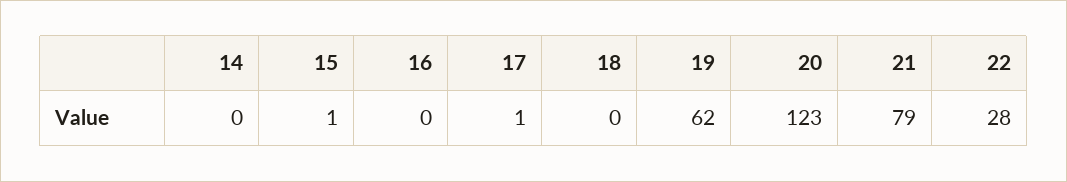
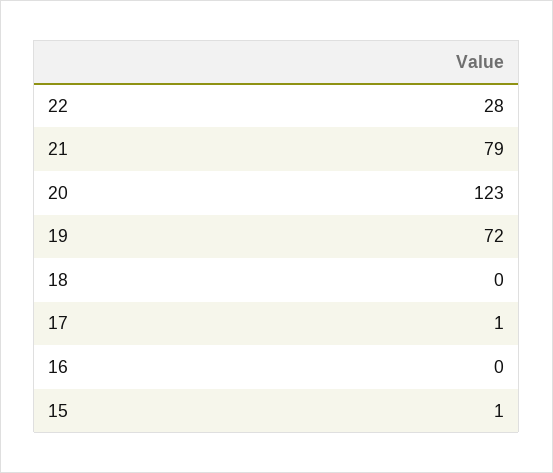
14: 0 -> none
19: 62 -> 72

